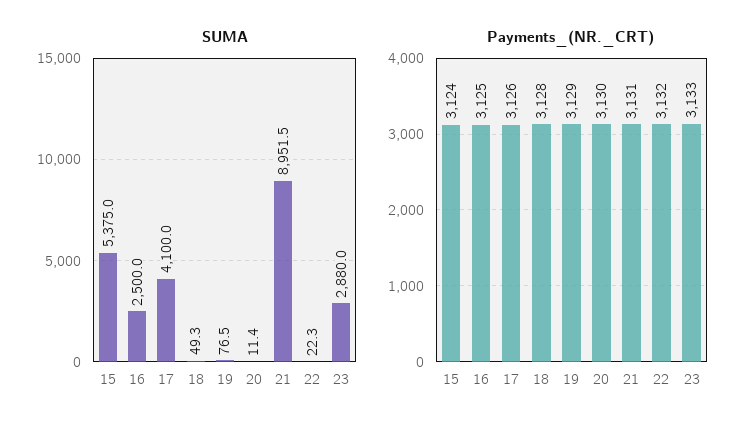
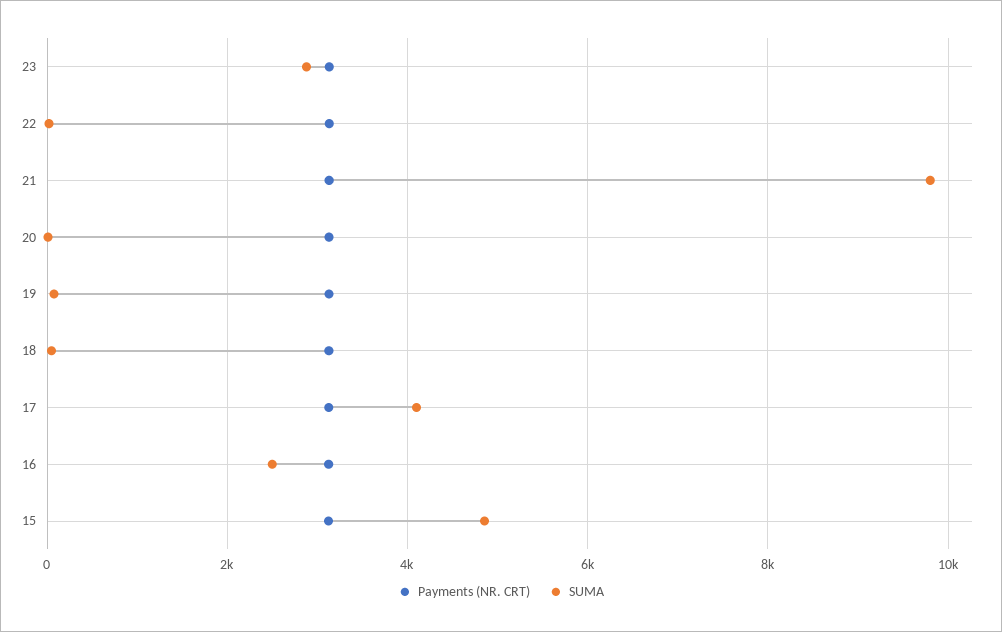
SUMA, 15: 5375 -> 4800
SUMA, 21: 8951.5 -> 9800

